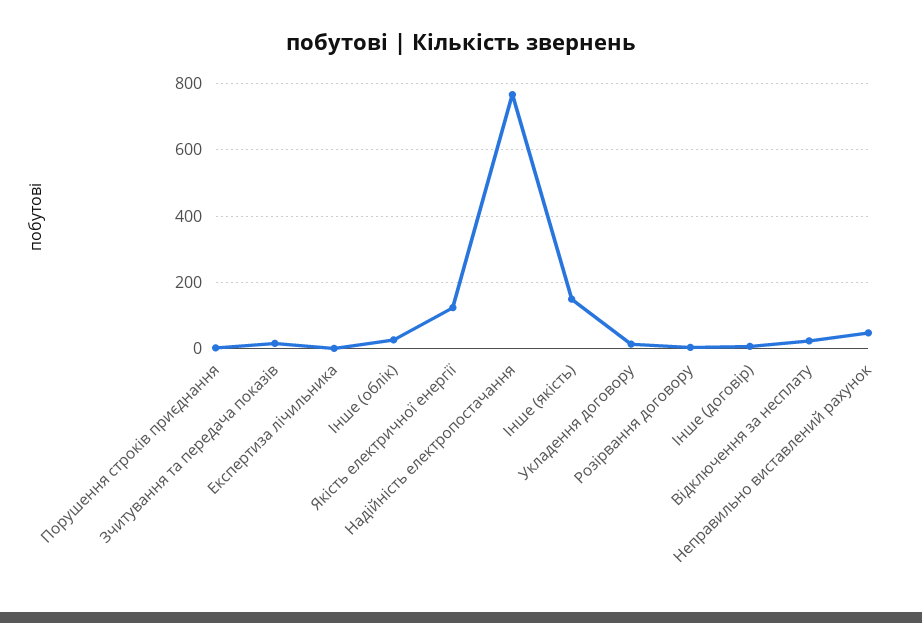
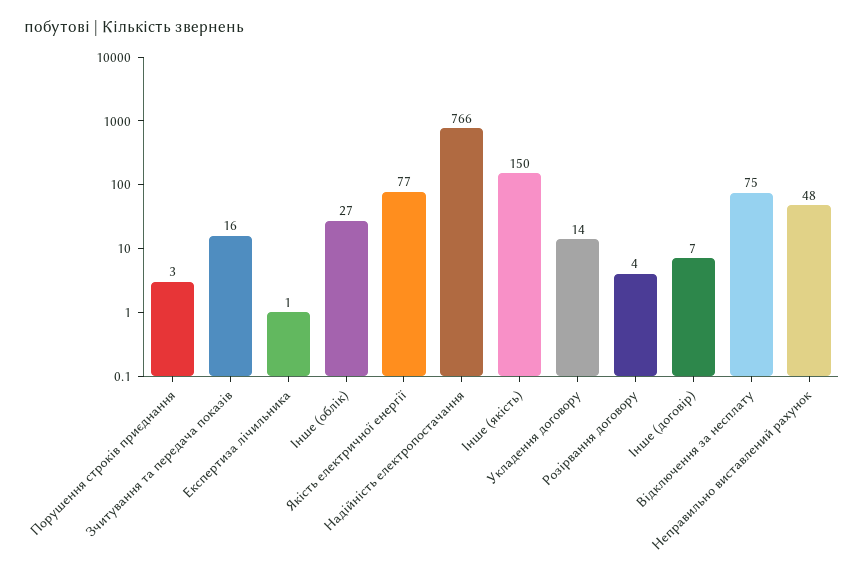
Якість електричної енергії: 120 -> 77
Відключення за несплату: 20 -> 75

